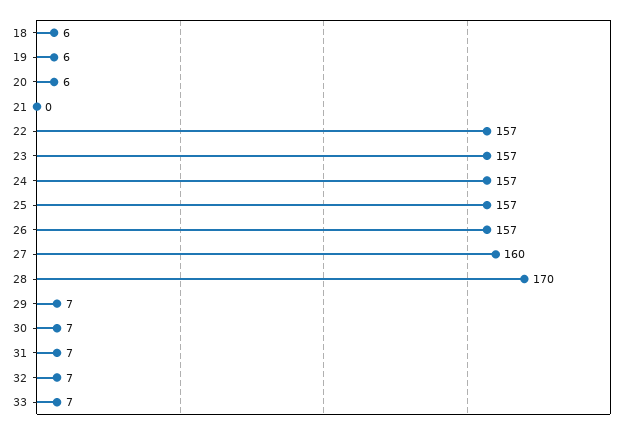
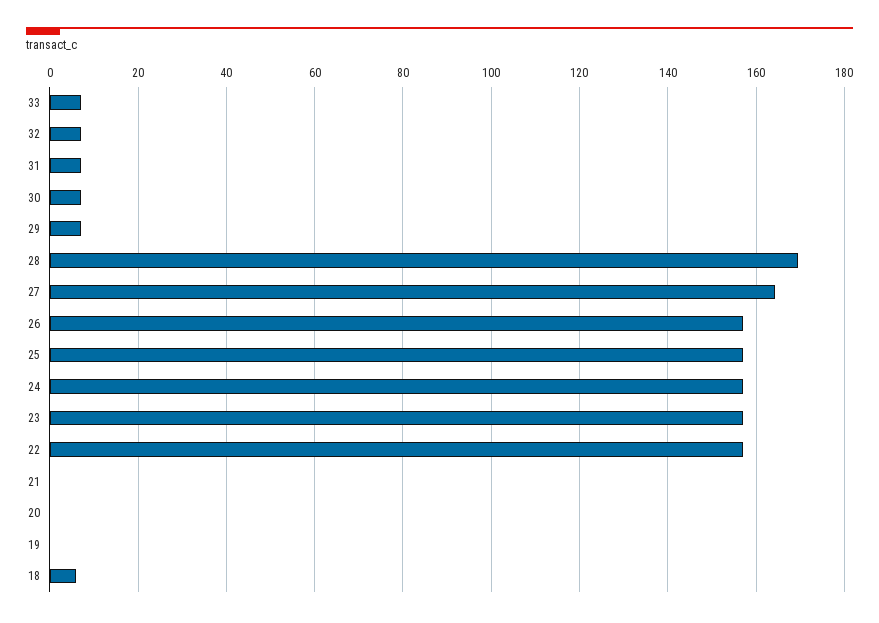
19: 6 -> 0
20: 6 -> 0
27: 160 -> 164

